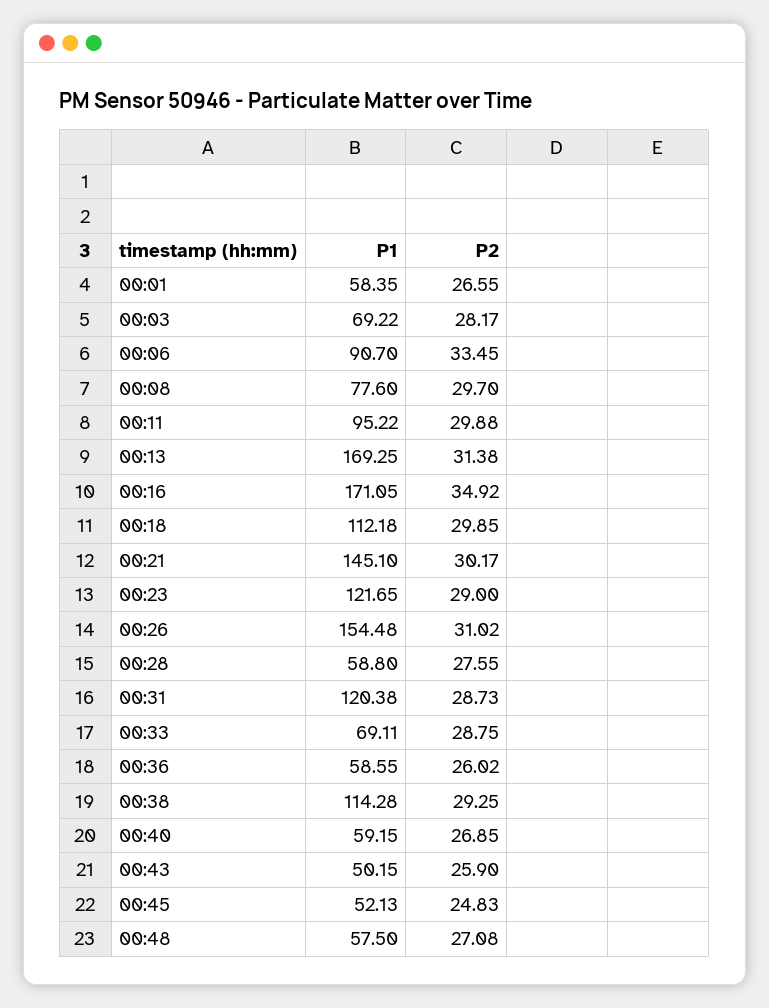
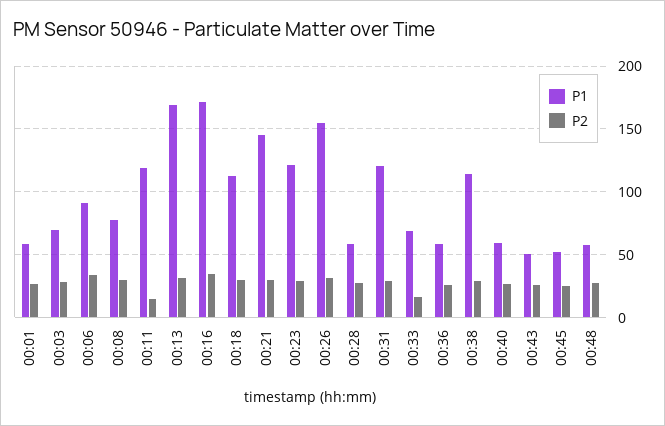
P1, 00:11: 95.22 -> 120
P2, 00:11: 29.88 -> 15
P2, 00:33: 28.75 -> 15

